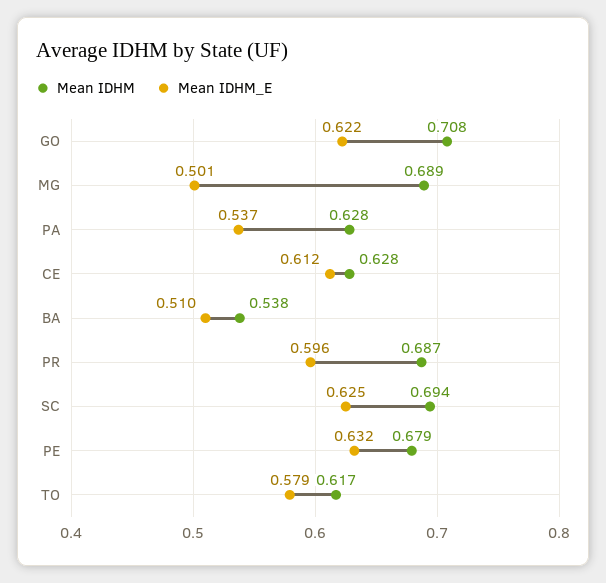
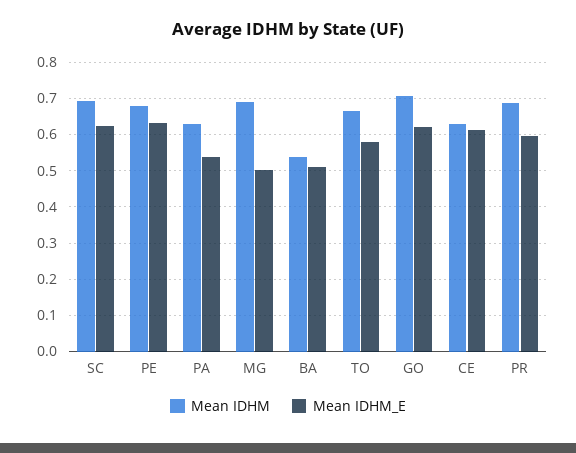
Mean IDHM, TO: 0.617 -> 0.66

